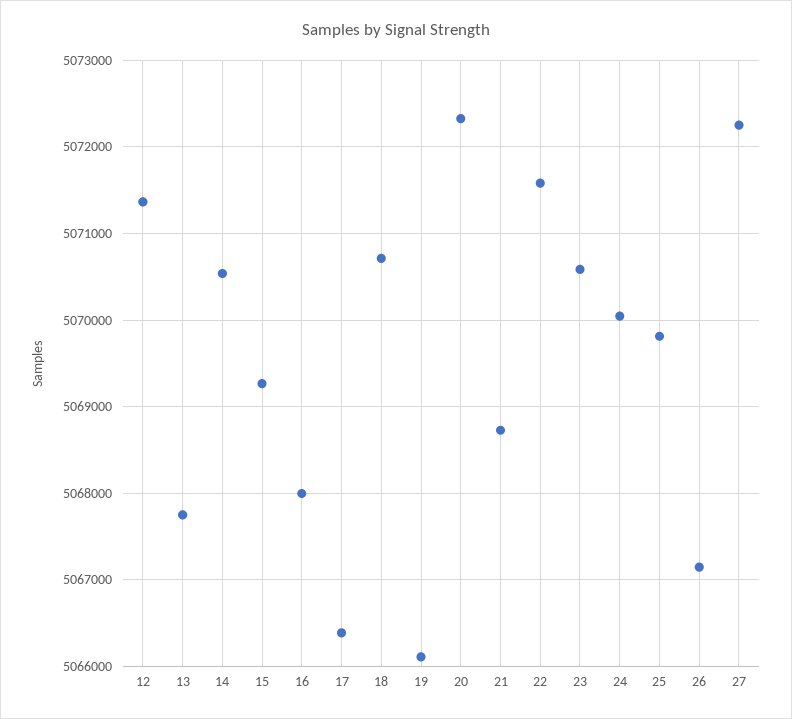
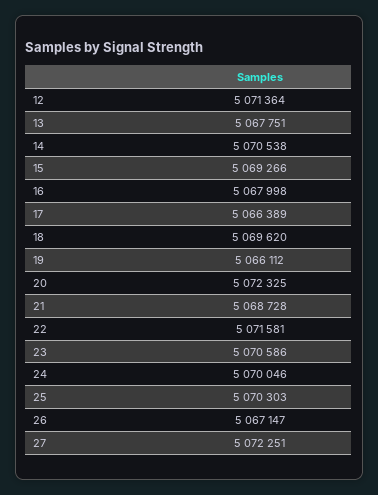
18: 5070700 -> 5069620
25: 5069800 -> 5070303

